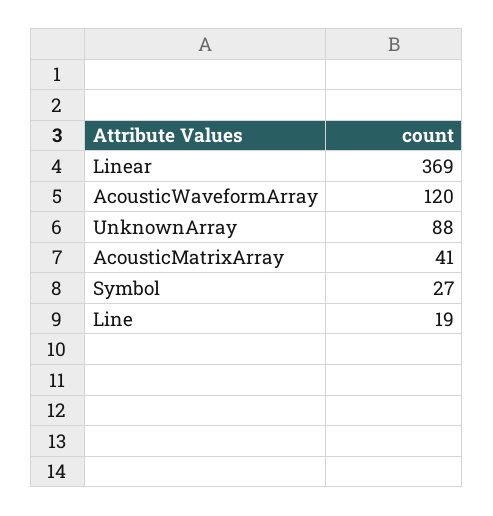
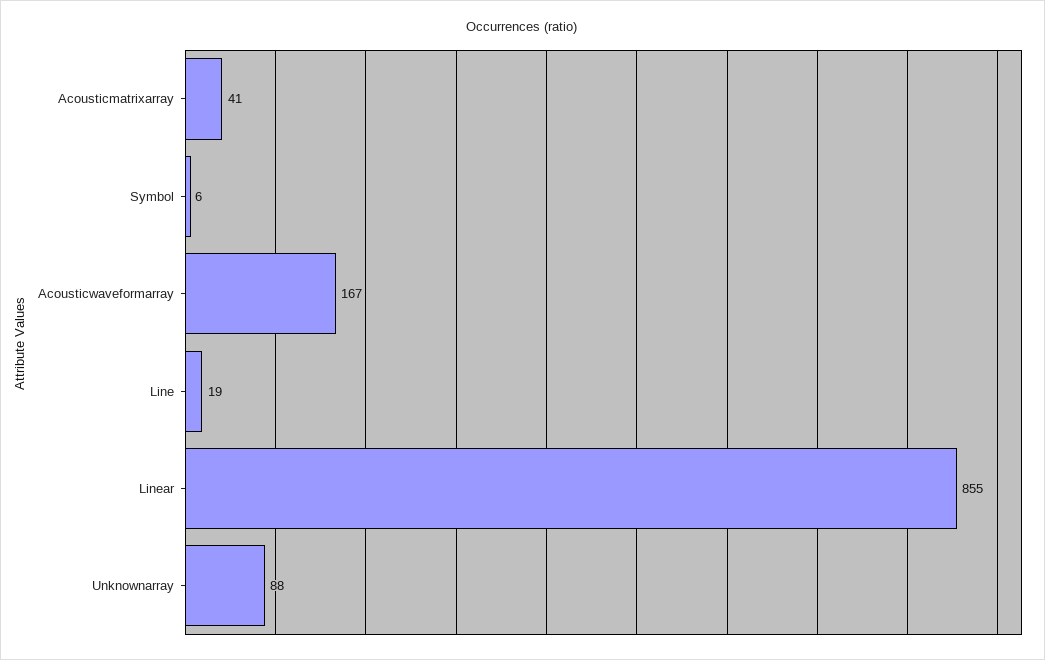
Linear: 369 -> 855
AcousticWaveformArray: 120 -> 167
Symbol: 27 -> 6

